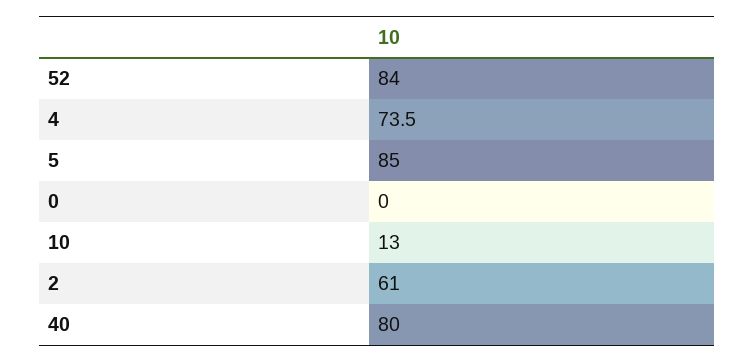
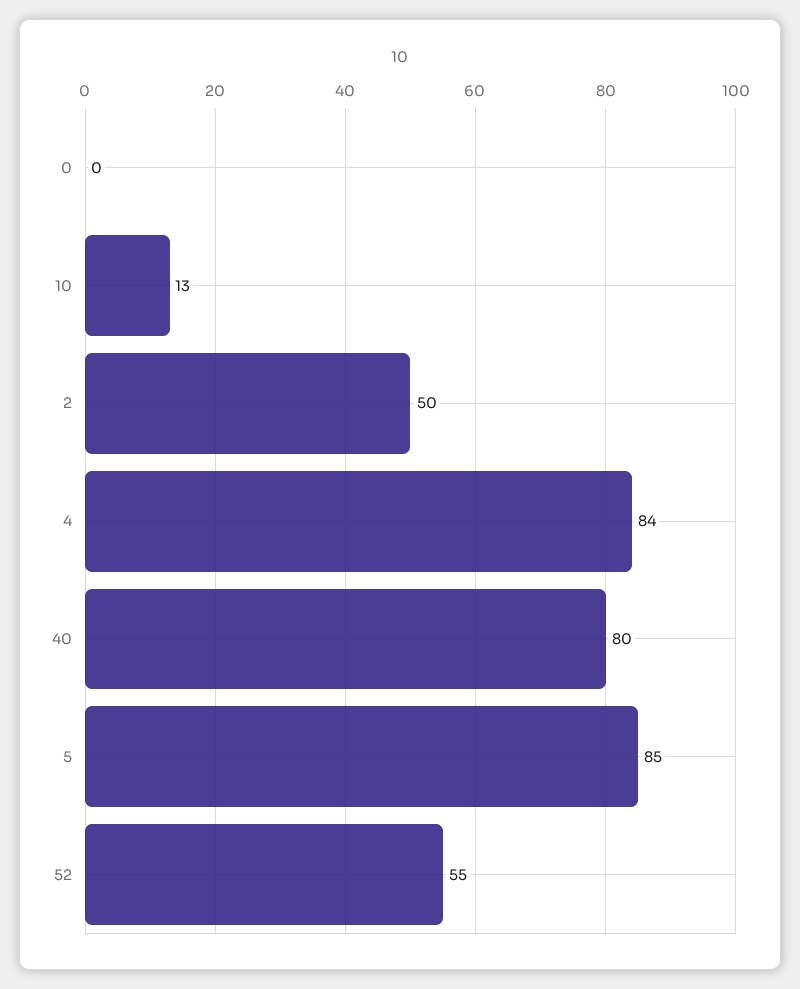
52: 84 -> 55
4: 73.5 -> 84
2: 61 -> 50

